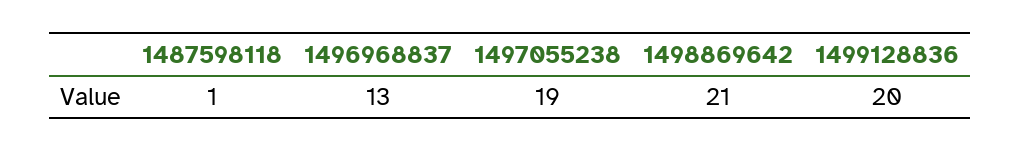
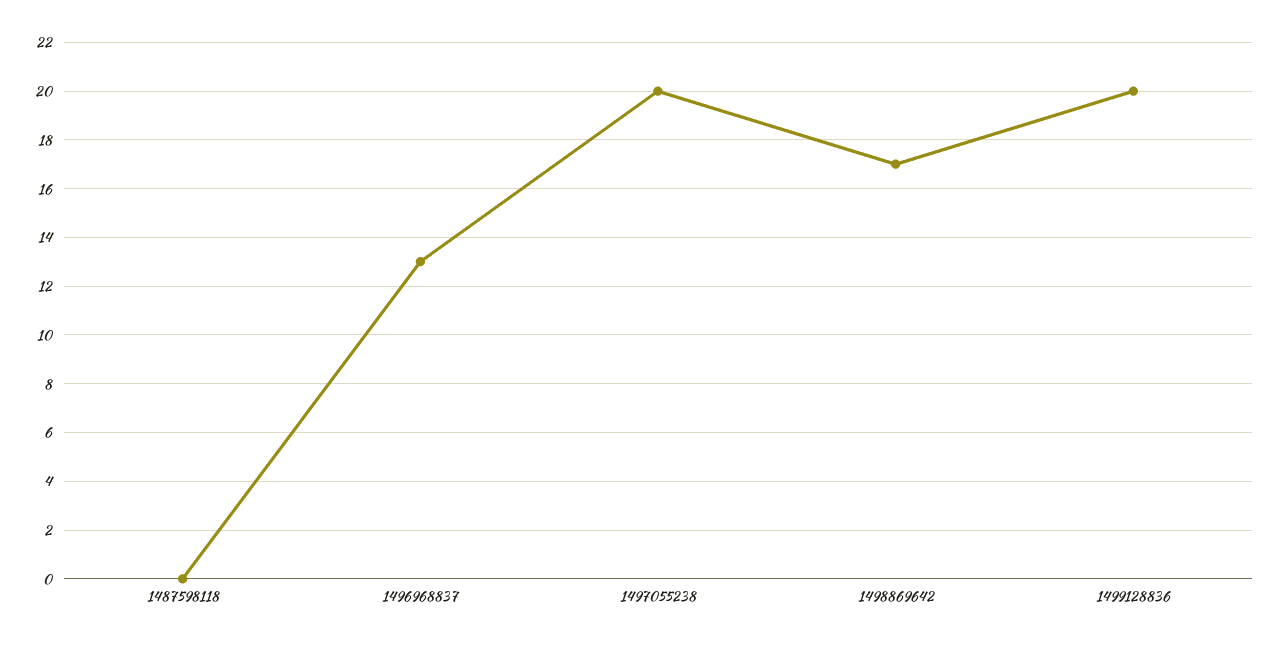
1487598118: 1 -> 0
1497055238: 19 -> 20
1498869642: 21 -> 17

